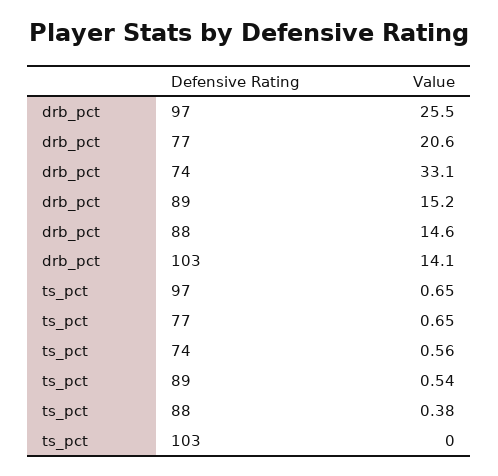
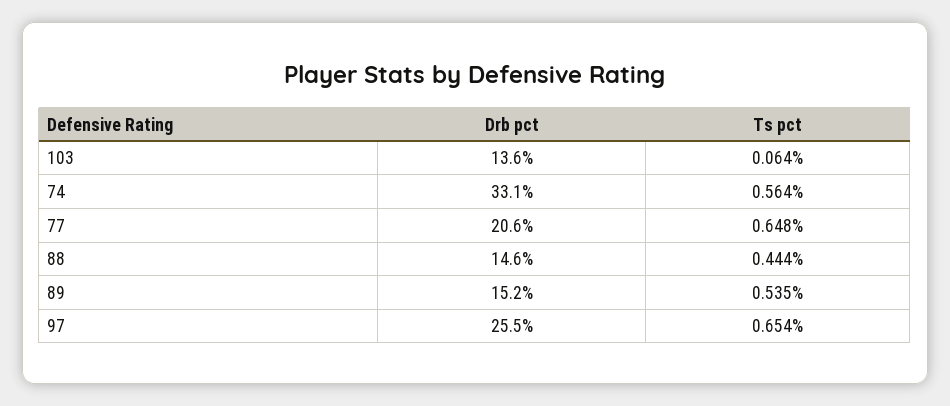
drb_pct, 103: 14.1 -> 13.6
ts_pct, 88: 0.38 -> 0.444
ts_pct, 103: 0 -> 0.064

